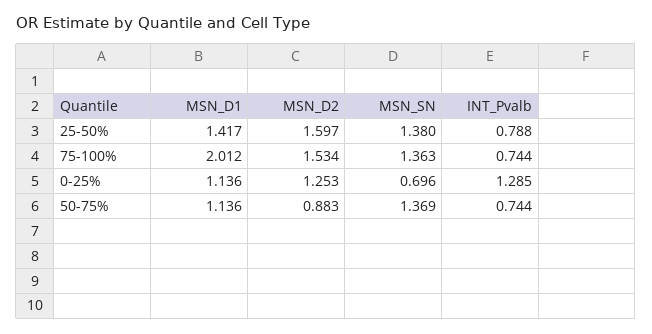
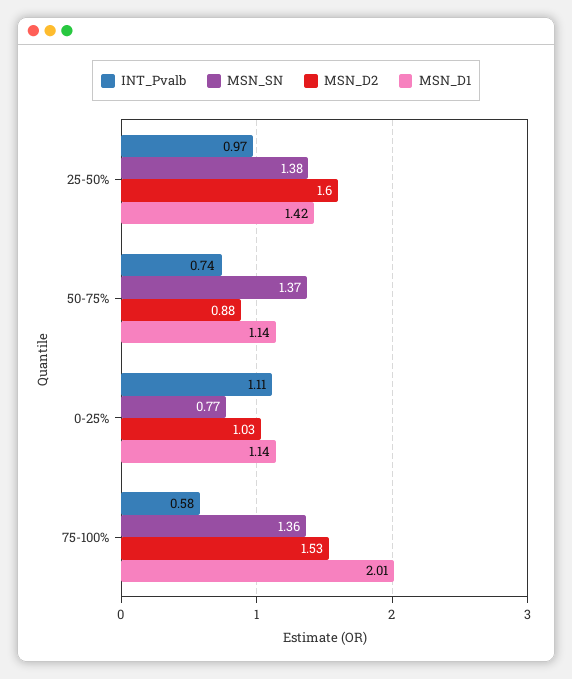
INT_Pvalb, 25-50%: 0.788 -> 0.97
INT_Pvalb, 75-100%: 0.744 -> 0.58
MSN_D2, 0-25%: 1.253 -> 1.03
MSN_SN, 0-25%: 0.696 -> 0.77
INT_Pvalb, 0-25%: 1.285 -> 1.11

